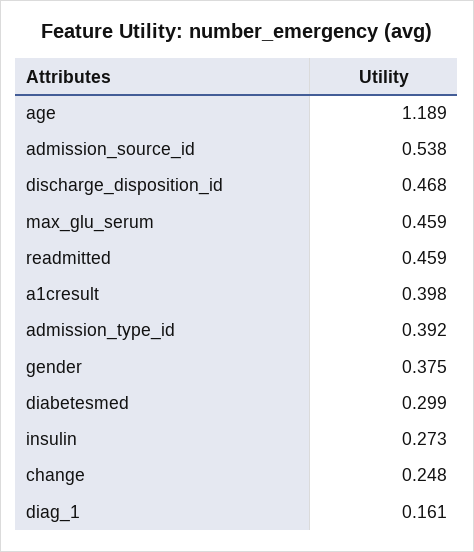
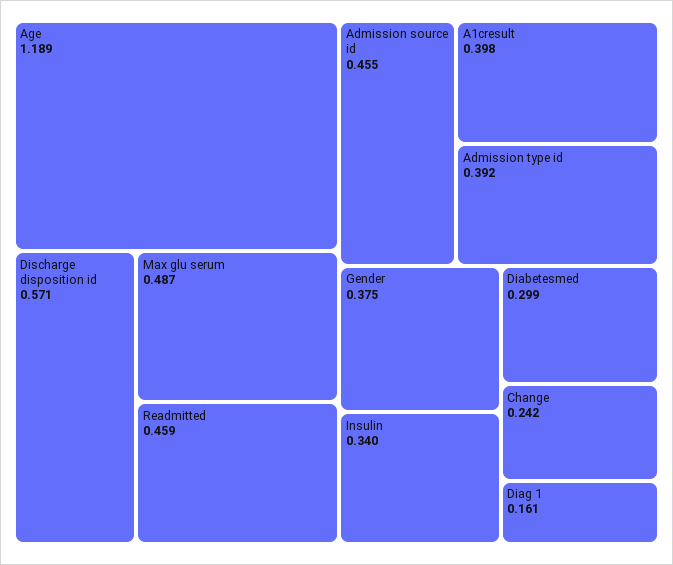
admission_source_id: 0.538 -> 0.455
discharge_disposition_id: 0.468 -> 0.571
max_glu_serum: 0.459 -> 0.487
insulin: 0.273 -> 0.34
change: 0.248 -> 0.242

